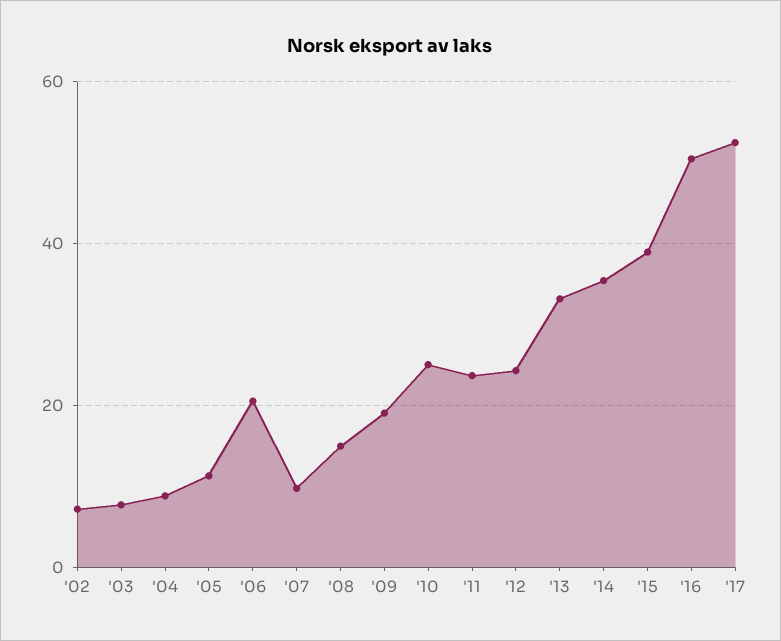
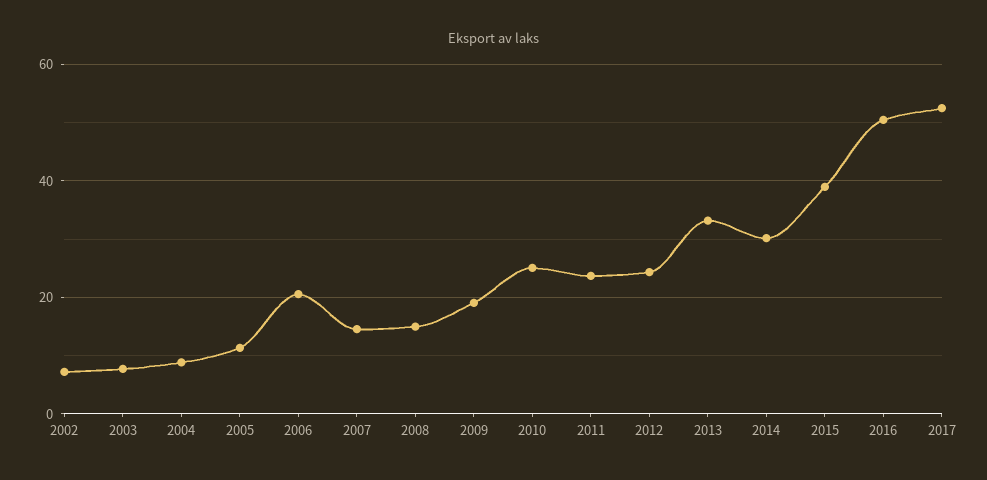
'07: 10 -> 14
'14: 36 -> 30

